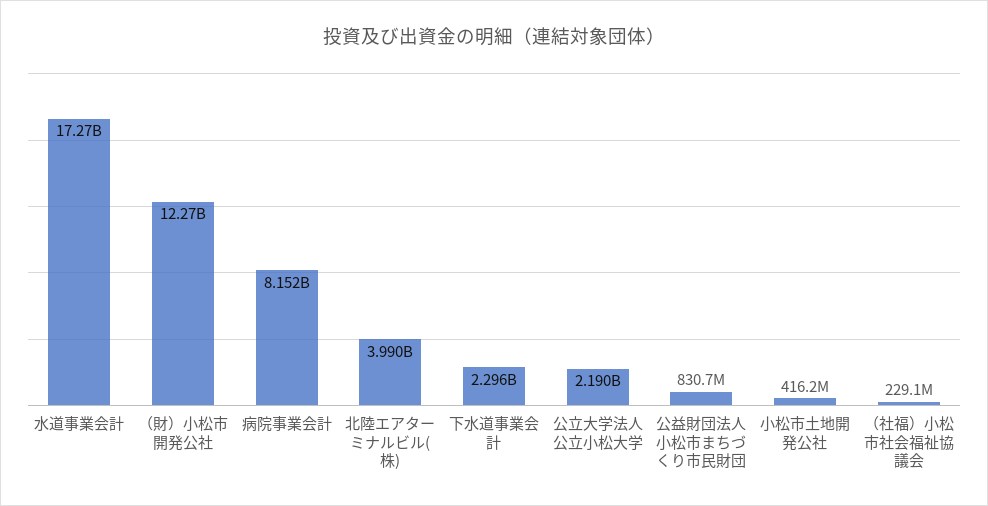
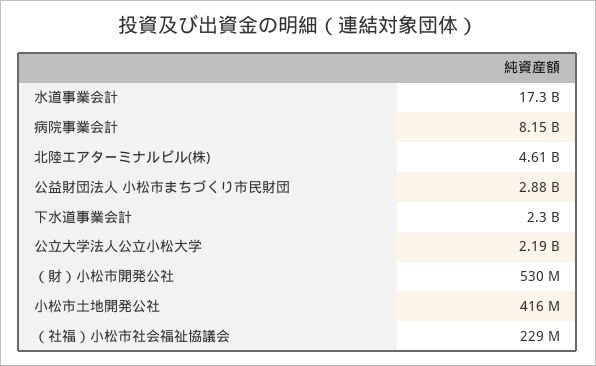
（財）小松市開発公社: 12270000000 -> 530000000
北陸エアターミナルビル(株): 3990000000 -> 4610000000
公益財団法人 小松市まちづくり市民財団: 830700000 -> 2880000000

